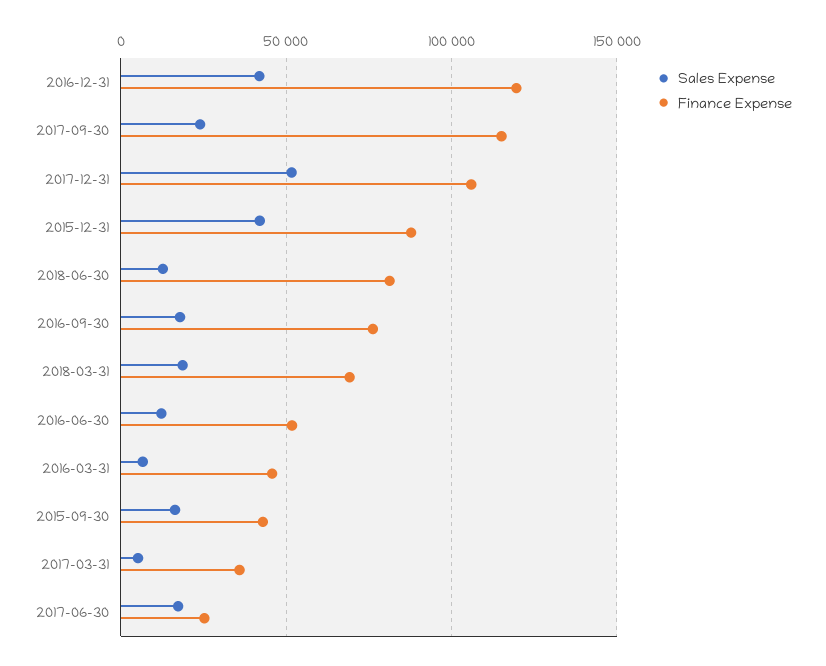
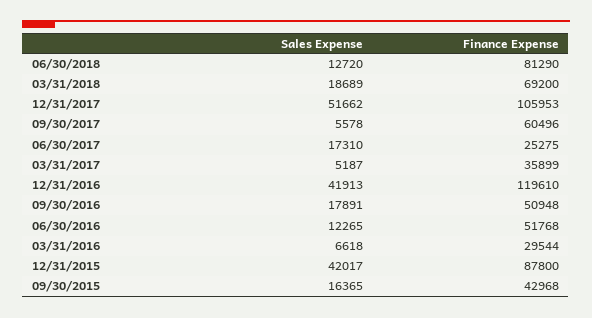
Sales Expense, 2017-09-30: 25000 -> 5578
Finance Expense, 2017-09-30: 115000 -> 60496
Finance Expense, 2016-09-30: 75000 -> 50948
Finance Expense, 2016-03-31: 45000 -> 29544

